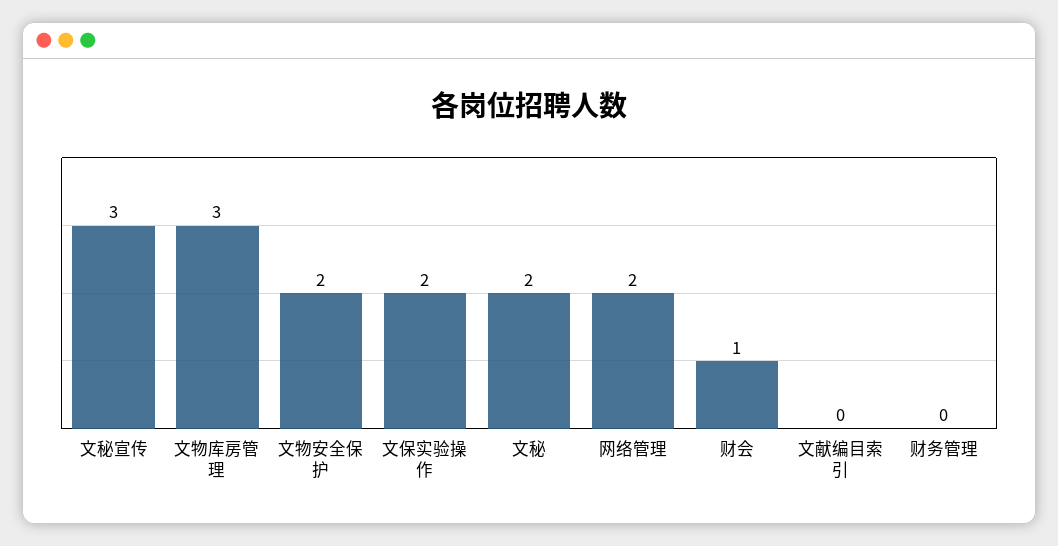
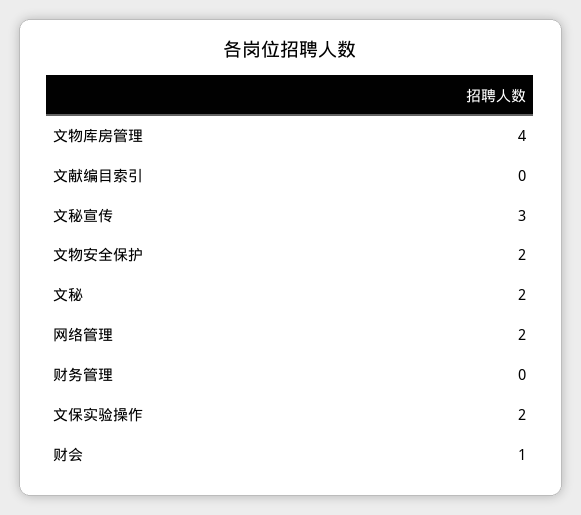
文物库房管理: 3 -> 4

